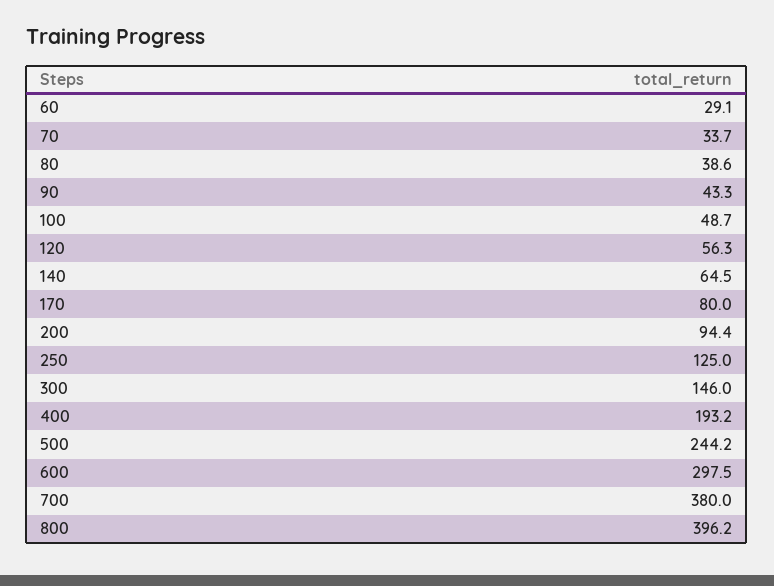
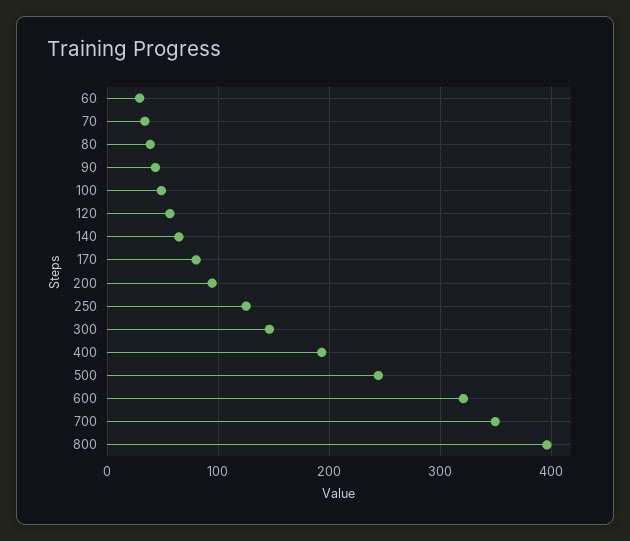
600: 297.5 -> 320
700: 380 -> 350

